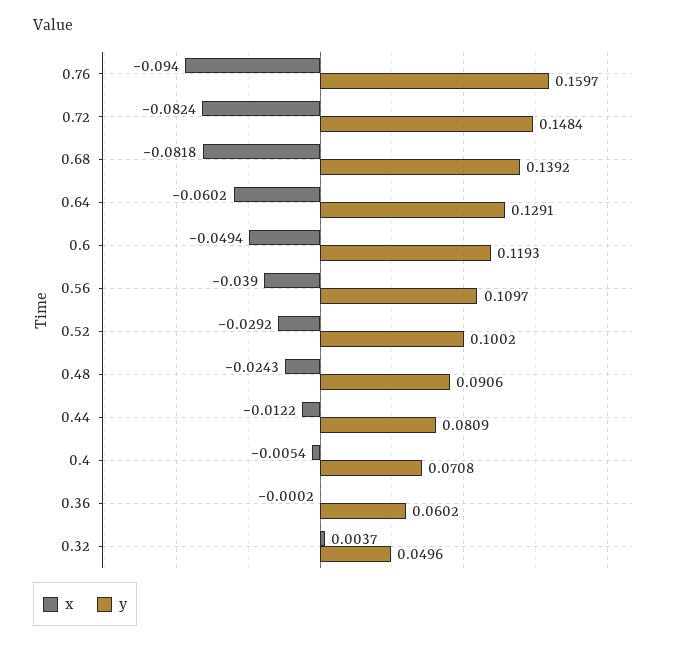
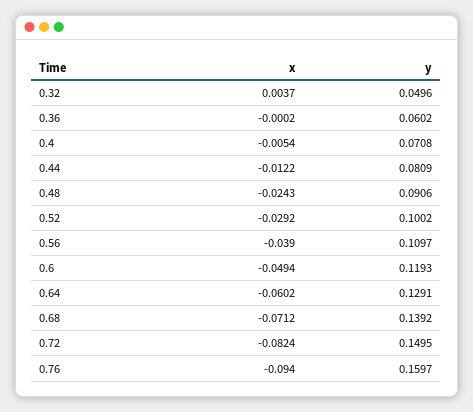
y, 0.72: 0.1484 -> 0.1495
x, 0.68: -0.0818 -> -0.0712

